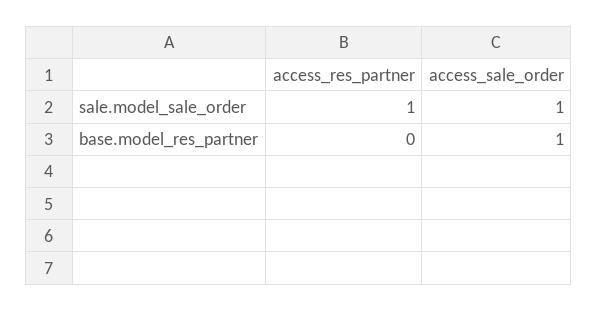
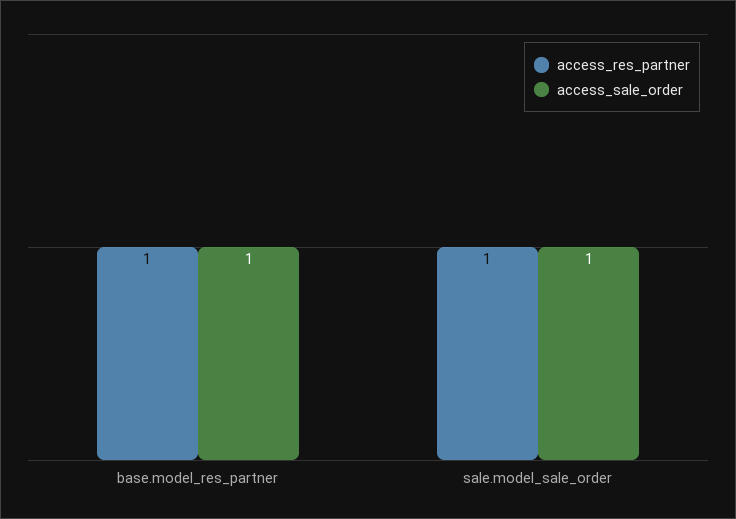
access_res_partner, base.model_res_partner: 0 -> 1

